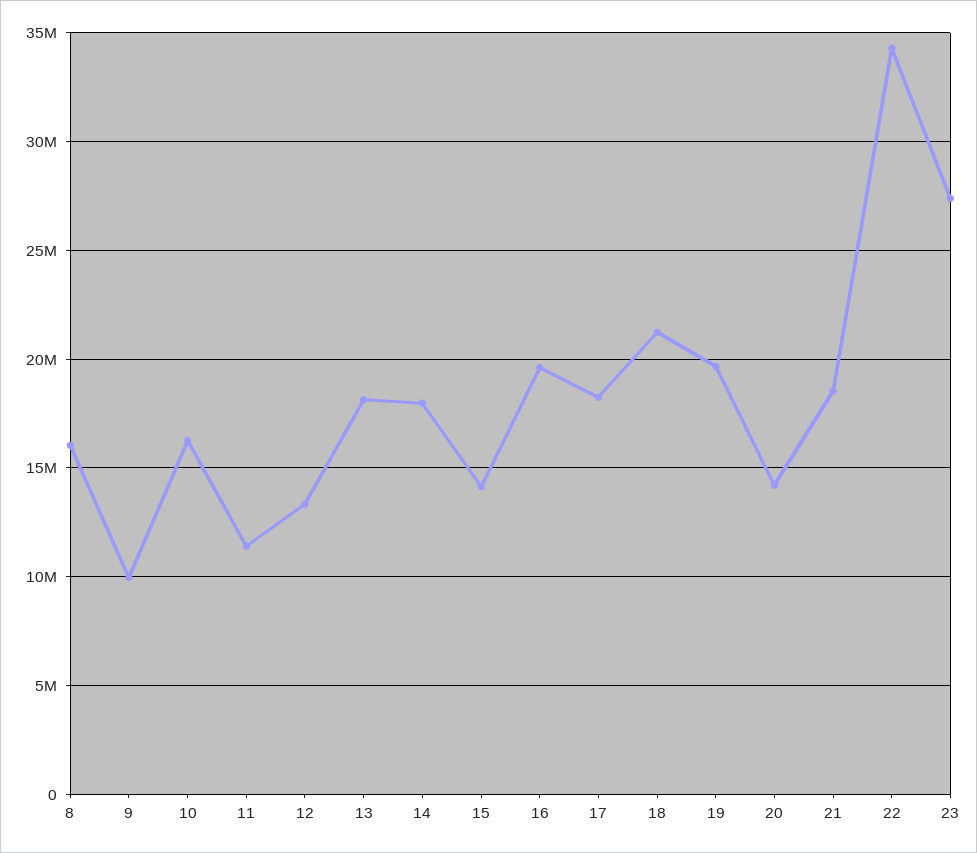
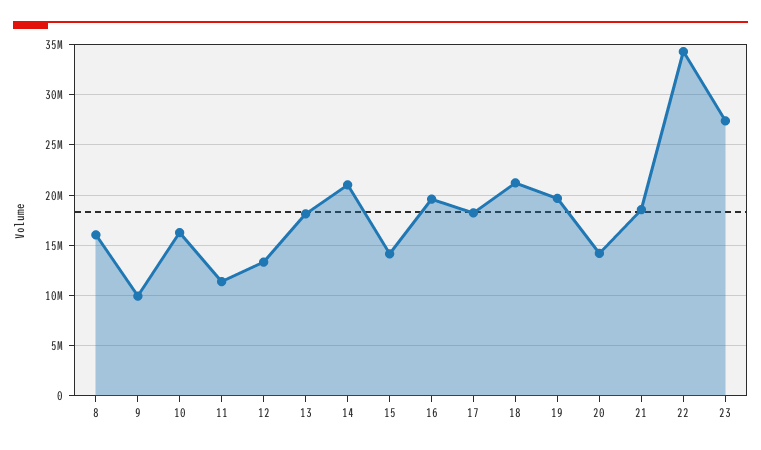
14: 18000000 -> 21000000

